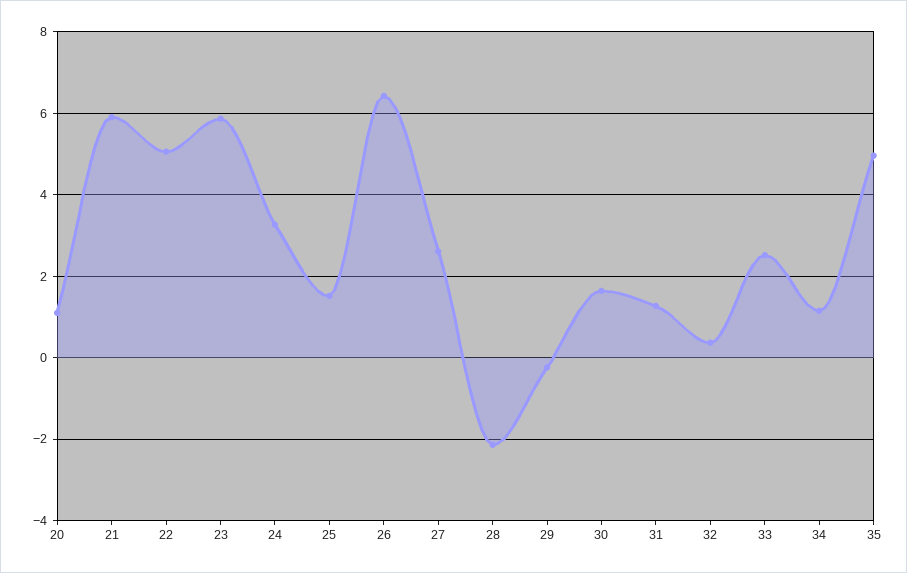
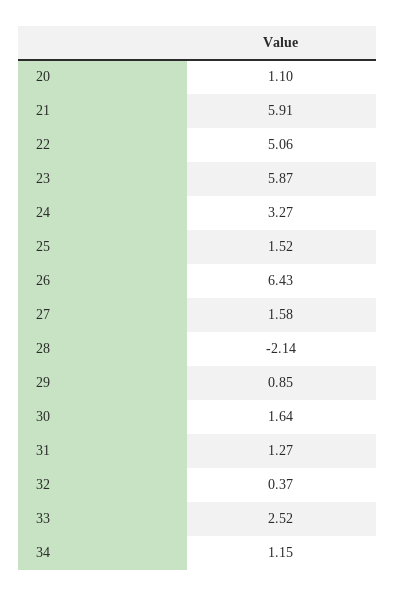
27: 2.6 -> 1.58
29: -0.2 -> 0.85
35: 5 -> none

